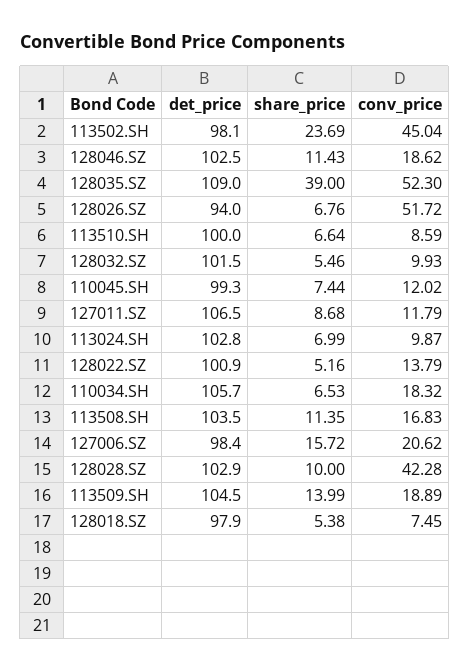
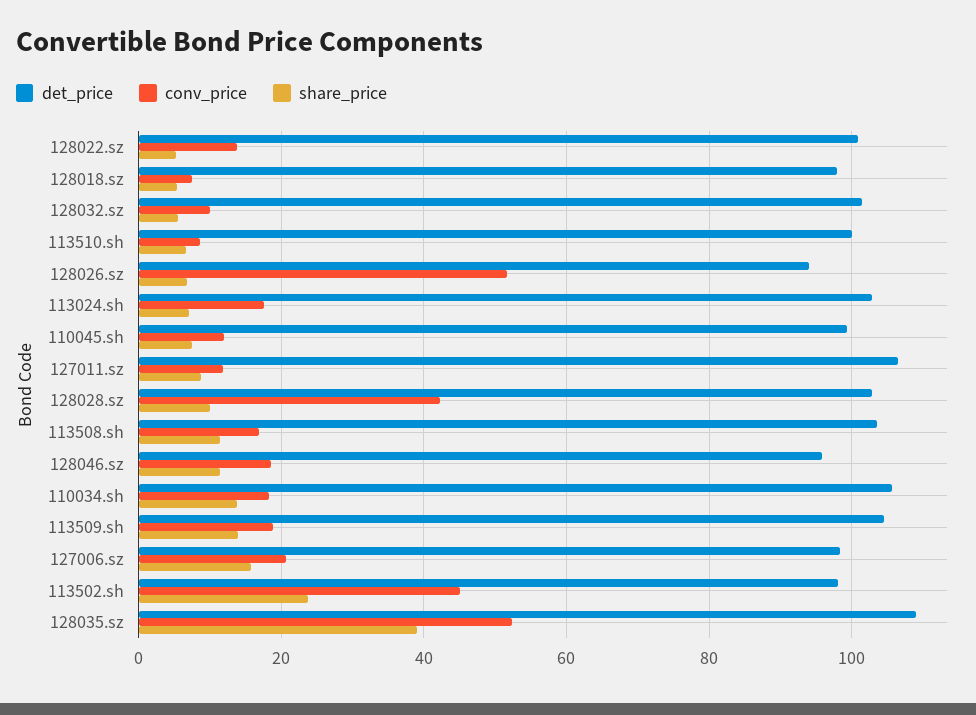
det_price, 128046.SZ: 102.5 -> 96
conv_price, 113024.SH: 9.87 -> 18
share_price, 110034.SH: 6.53 -> 14

